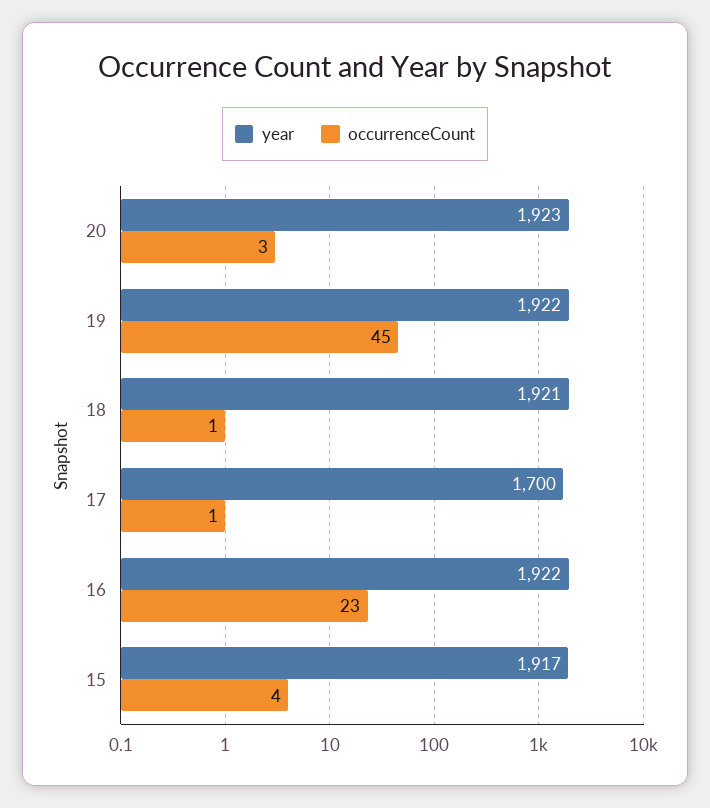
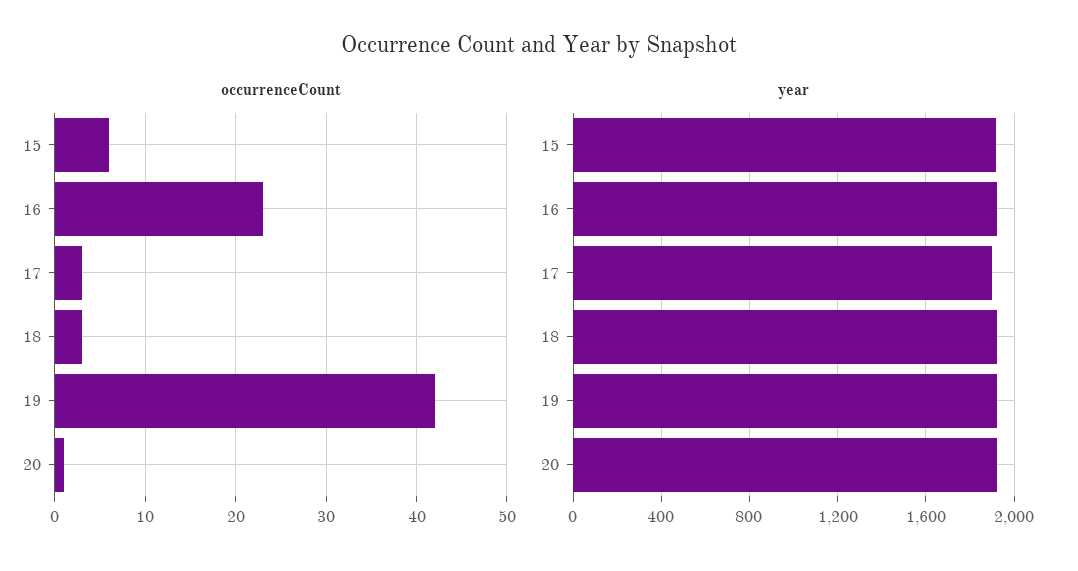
occurrenceCount, 20: 3 -> 1
occurrenceCount, 19: 45 -> 42
occurrenceCount, 18: 1 -> 3
year, 17: 1700 -> 1900
occurrenceCount, 17: 1 -> 3
occurrenceCount, 15: 4 -> 6

